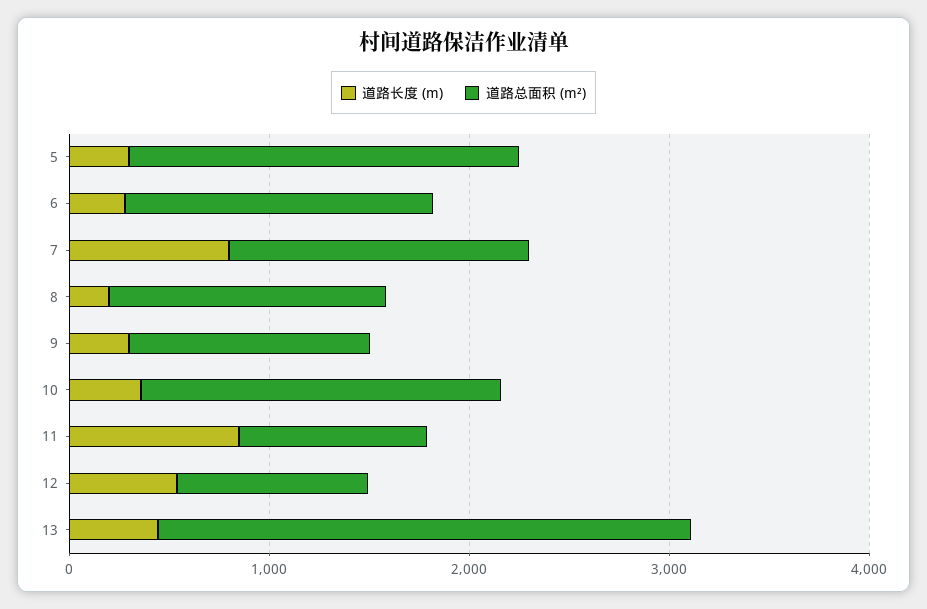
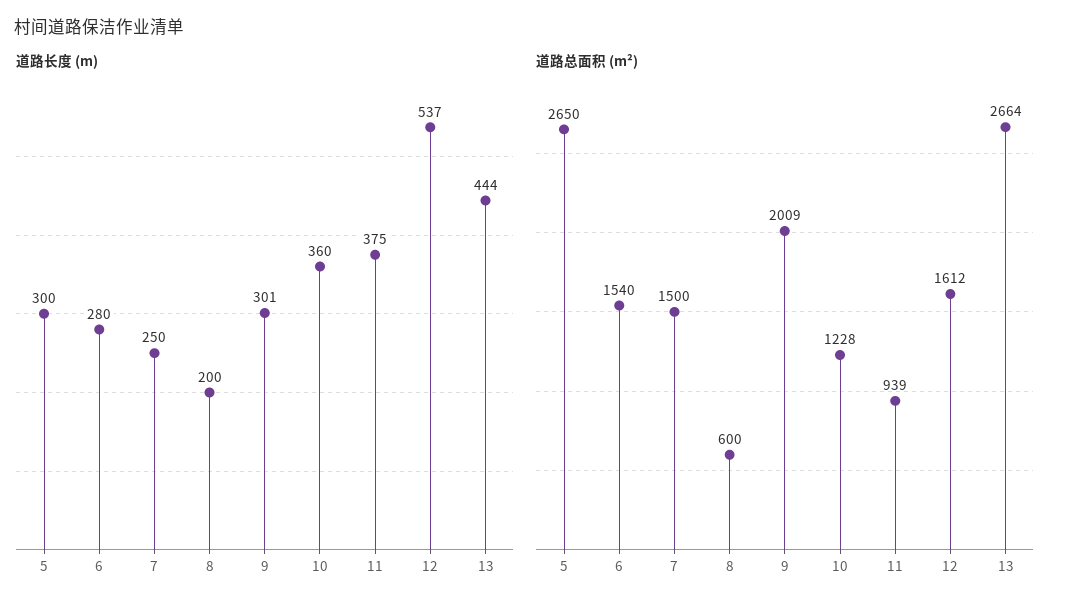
道路总面积 (m²), 5: 2000 -> 2650
道路长度 (m), 7: 800 -> 250
道路总面积 (m²), 8: 1400 -> 600
道路总面积 (m²), 9: 1200 -> 2009
道路总面积 (m²), 10: 1800 -> 1228
道路长度 (m), 11: 800 -> 375
道路总面积 (m²), 12: 1000 -> 1612

